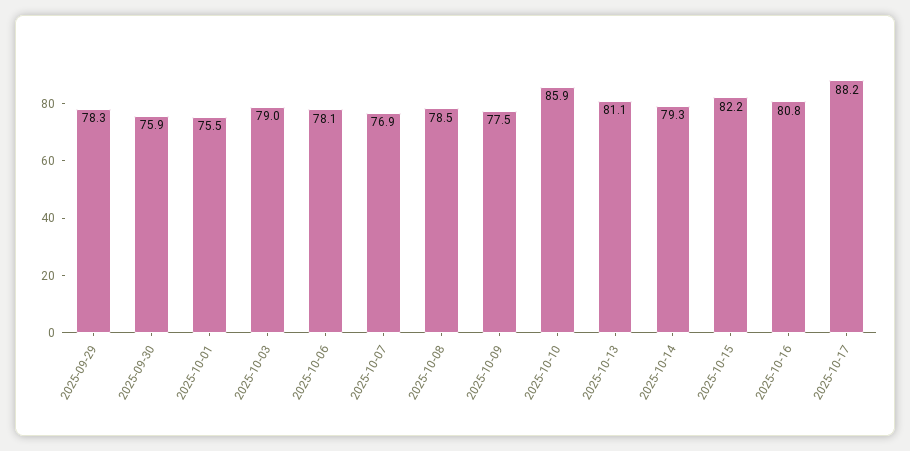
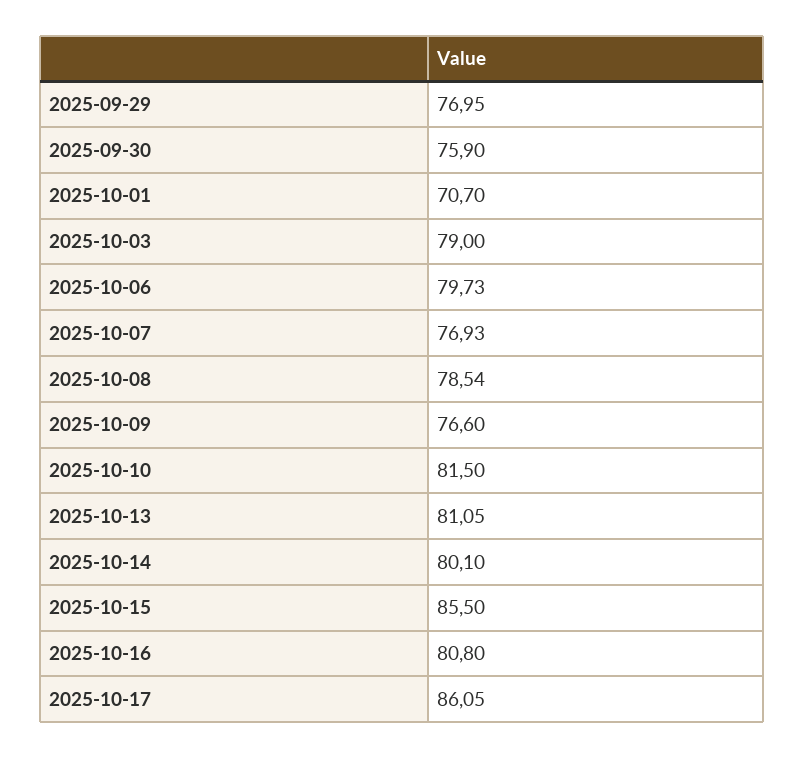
2025-09-29: 78.3 -> 76.95
2025-10-01: 75.5 -> 70.7
2025-10-06: 78.1 -> 79.73
2025-10-09: 77.5 -> 76.6
2025-10-10: 85.9 -> 81.5
2025-10-14: 79.3 -> 80.1
2025-10-15: 82.2 -> 85.5
2025-10-17: 88.2 -> 86.05

